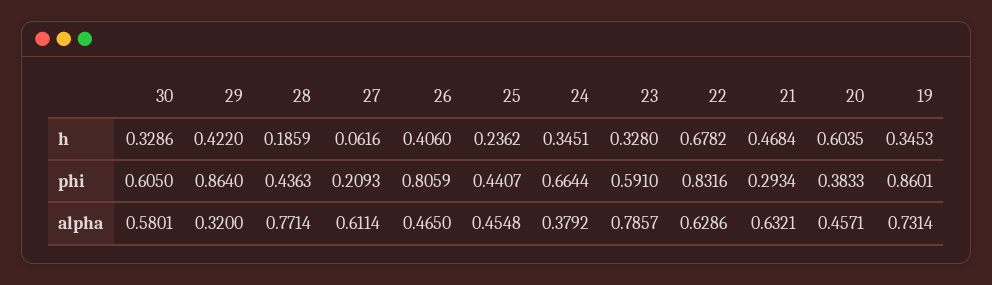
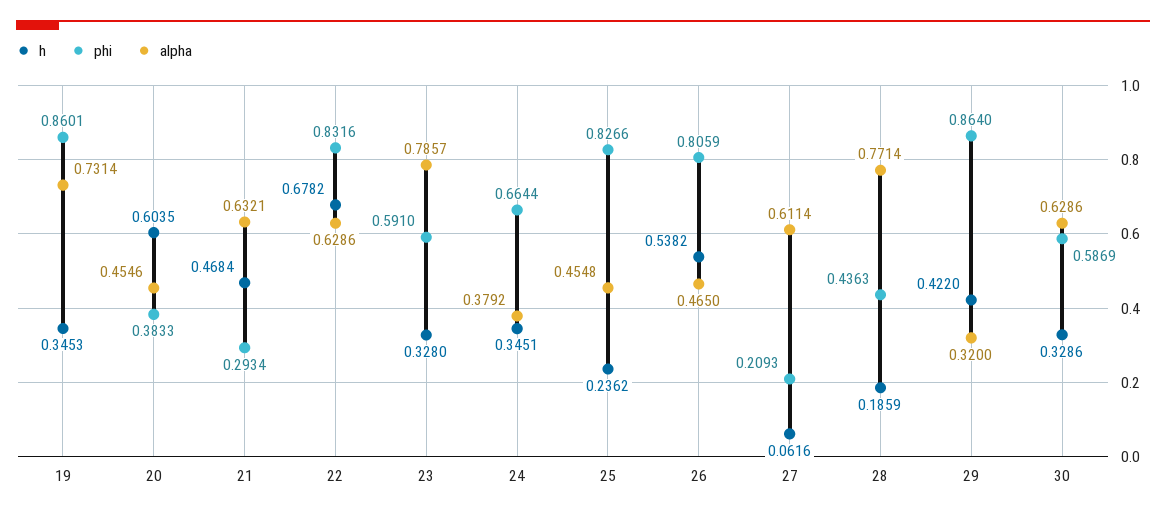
h, 26: 0.406 -> 0.5382
phi, 30: 0.605 -> 0.5869
phi, 25: 0.4407 -> 0.8266
alpha, 30: 0.5801 -> 0.6286
alpha, 20: 0.4571 -> 0.4546

